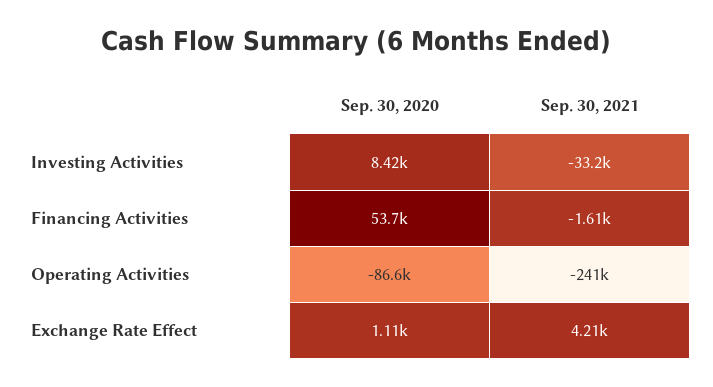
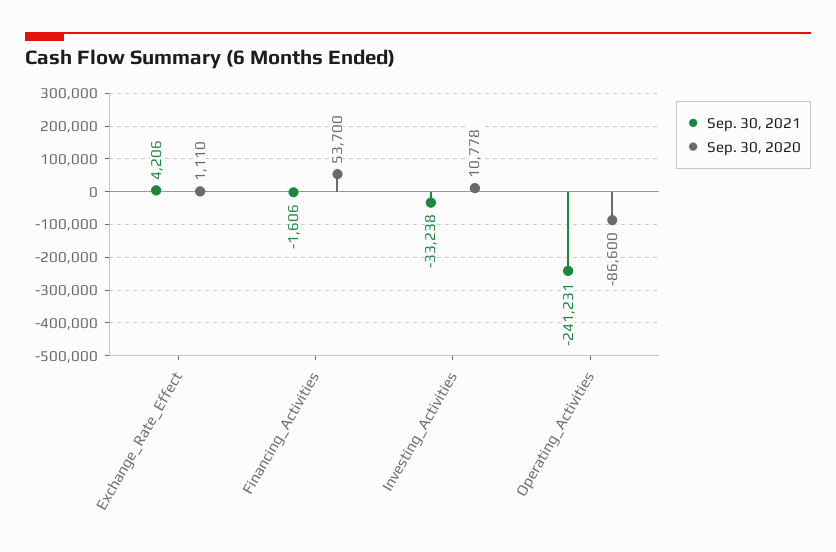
Sep. 30, 2020, Investing Activities: 8420 -> 10778

